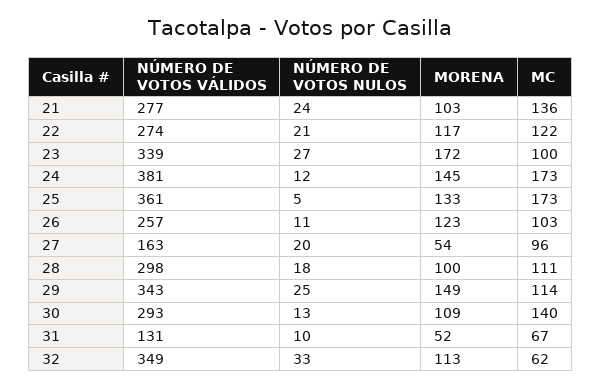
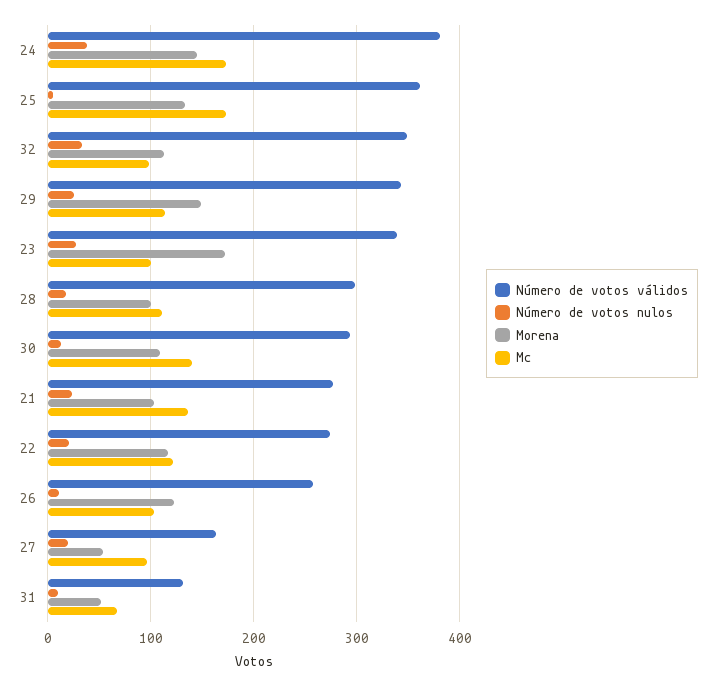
NÚMERO DE VOTOS NULOS, 24: 12 -> 40
MC, 32: 62 -> 100

